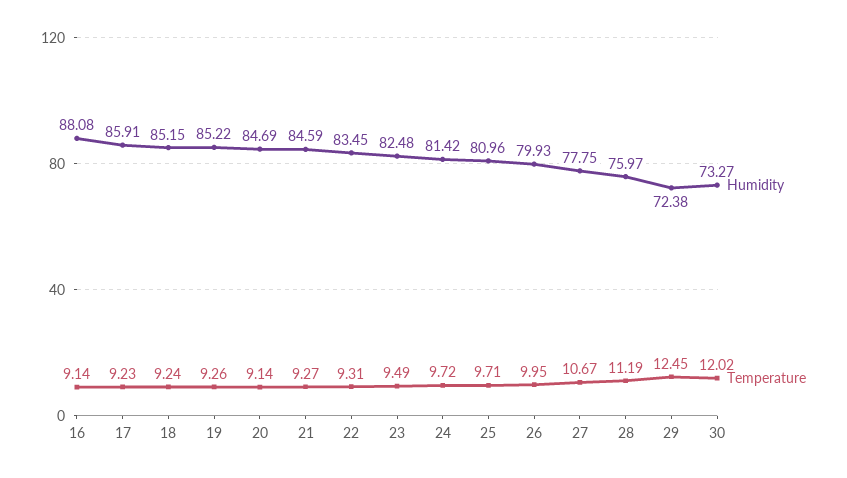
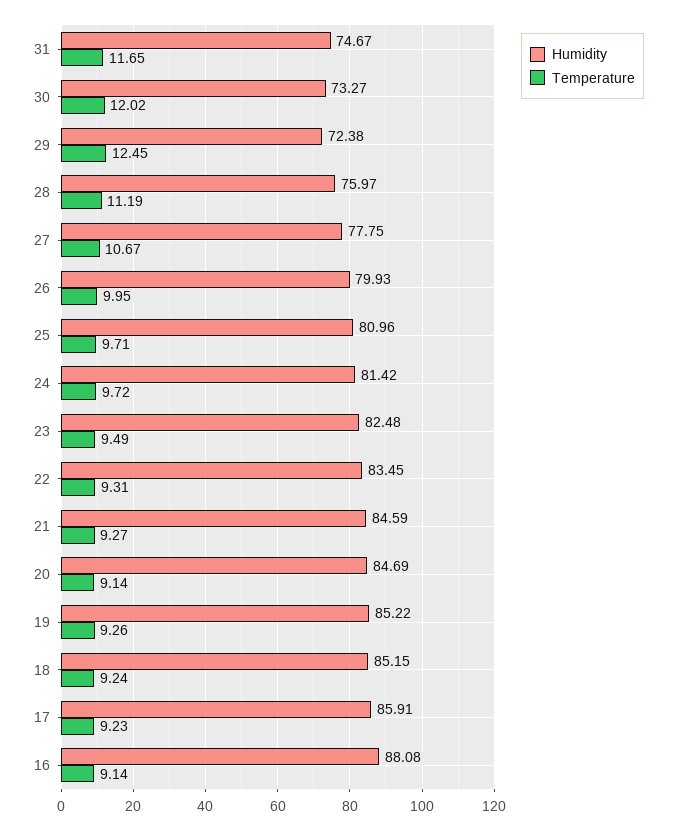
Humidity, 31: none -> 74.67
Temperature, 31: none -> 11.65

